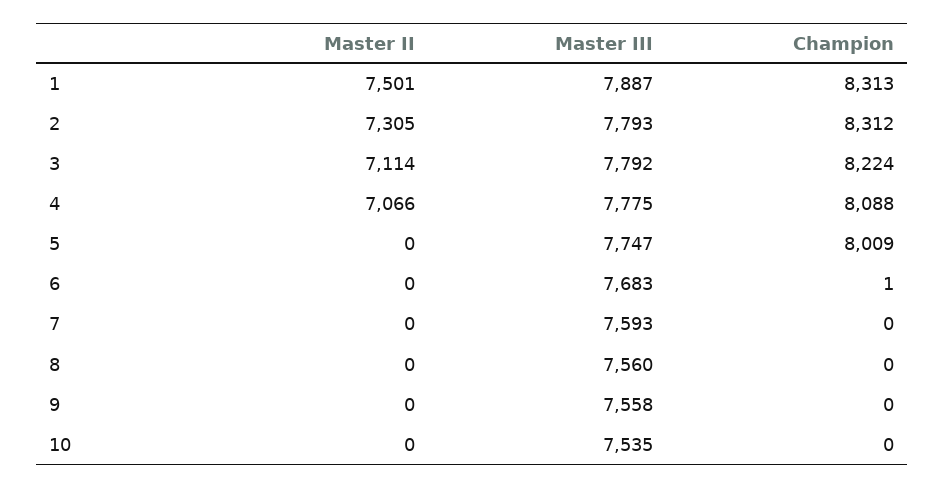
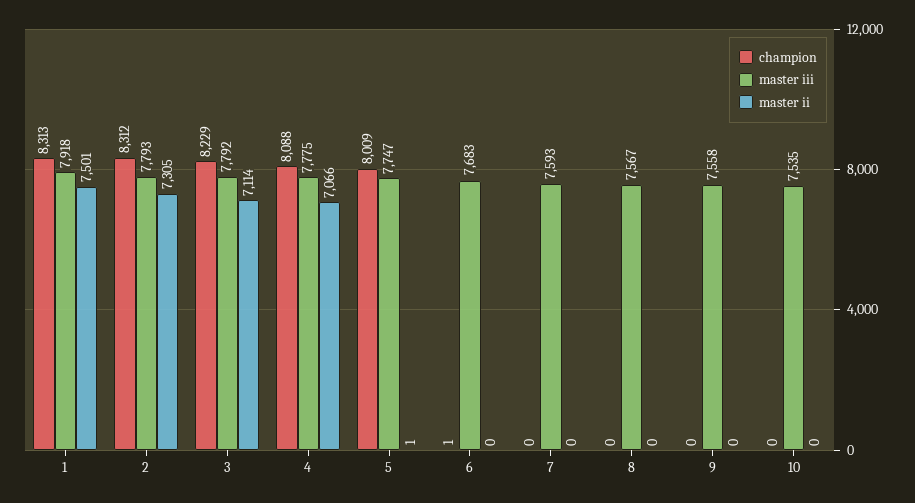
Master III, 1: 7887 -> 7918
Champion, 3: 8224 -> 8229
Master II, 5: 0 -> 1
Master III, 8: 7560 -> 7567

